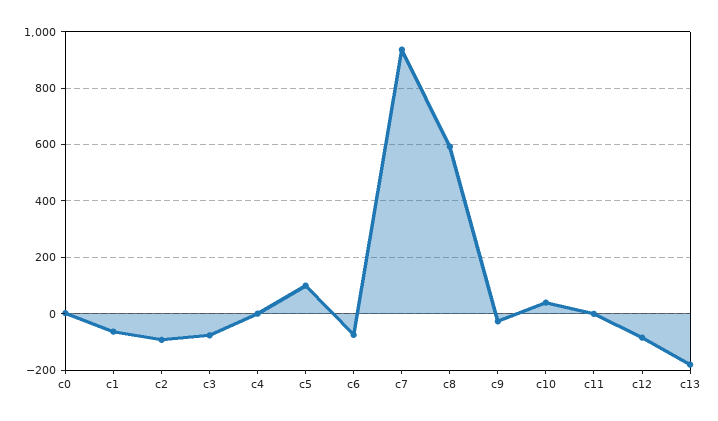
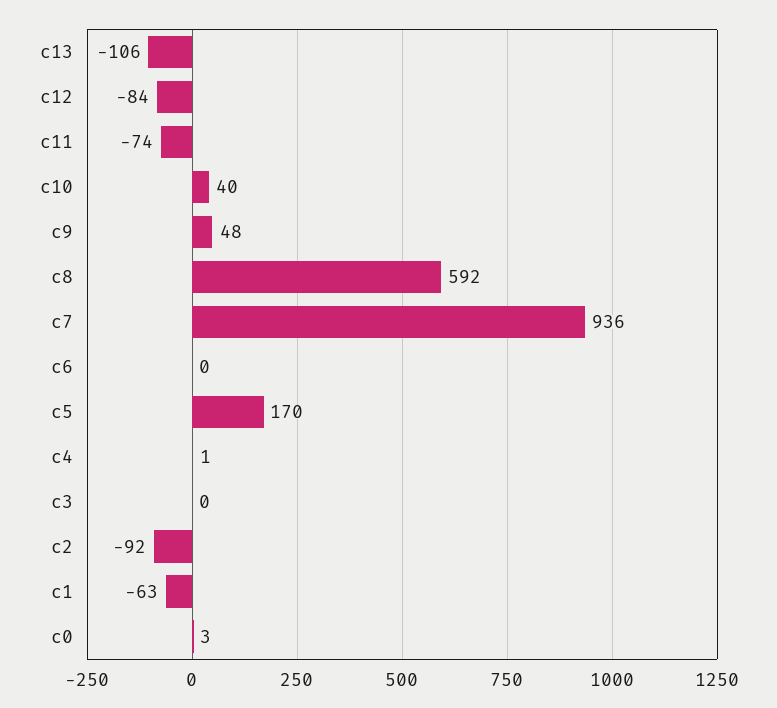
c3: -75 -> 0
c5: 100 -> 170
c6: -75 -> 0
c9: -25 -> 48
c11: 0 -> -74
c13: -175 -> -106

